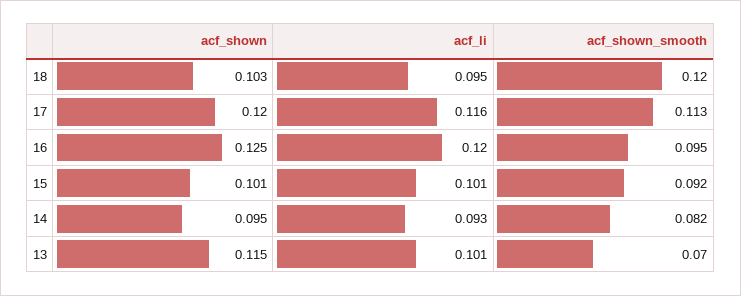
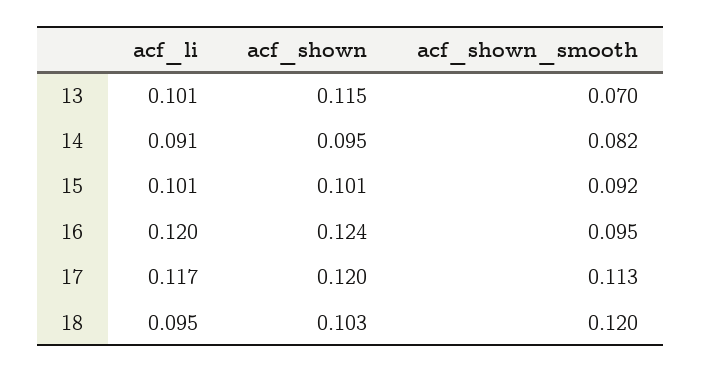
acf_li, 17: 0.116 -> 0.117
acf_shown, 16: 0.125 -> 0.124
acf_li, 14: 0.093 -> 0.091

